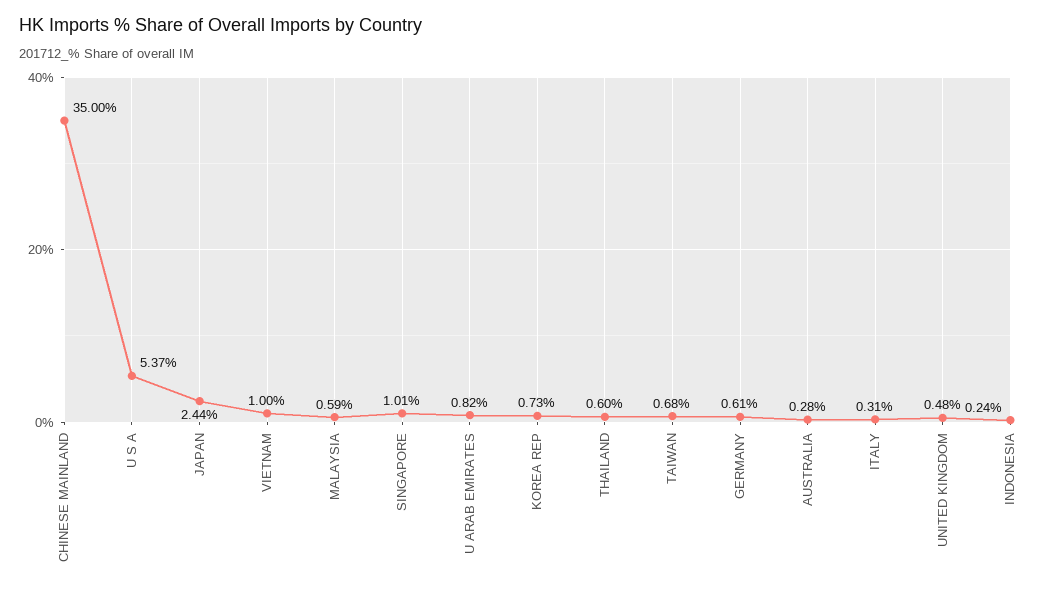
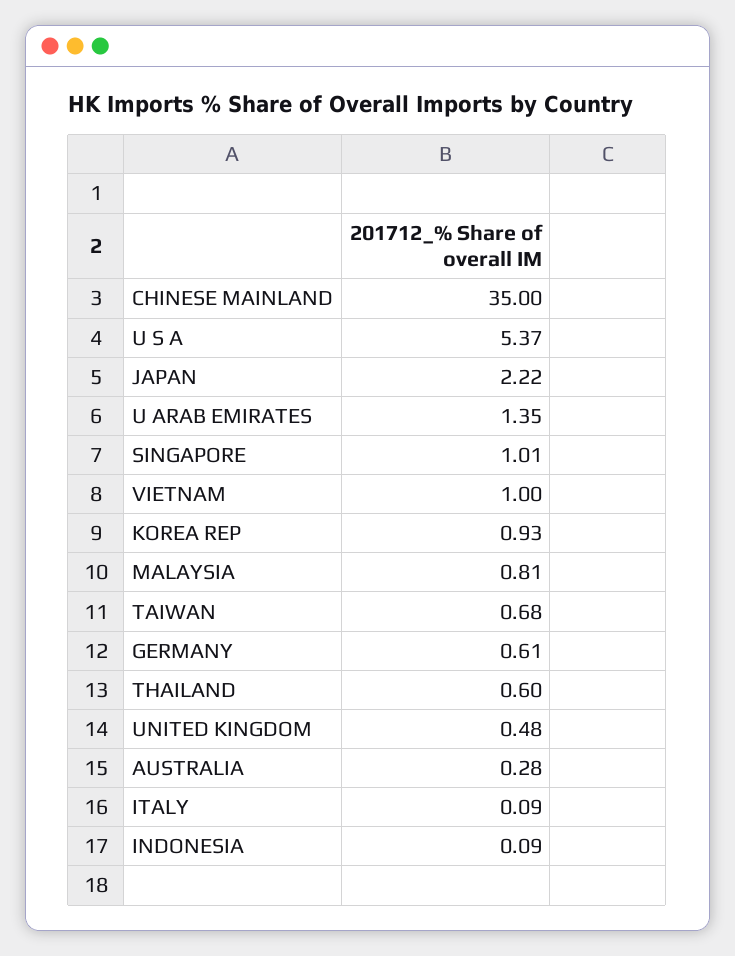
JAPAN: 2.44 -> 2.22
MALAYSIA: 0.59 -> 0.81
U ARAB EMIRATES: 0.82 -> 1.35
KOREA REP: 0.73 -> 0.93
ITALY: 0.31 -> 0.09
INDONESIA: 0.24 -> 0.09

